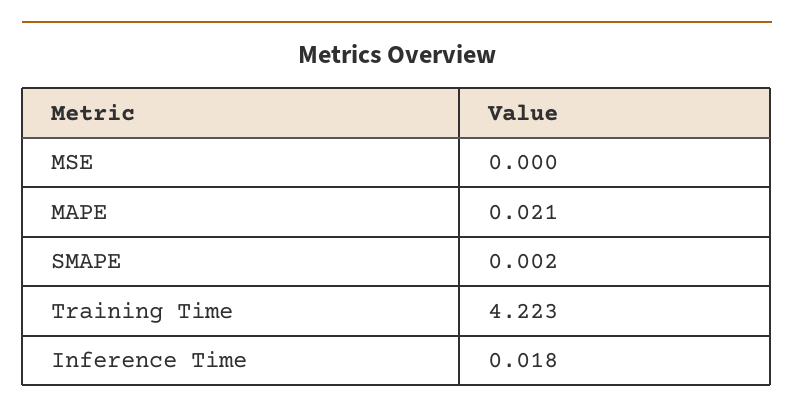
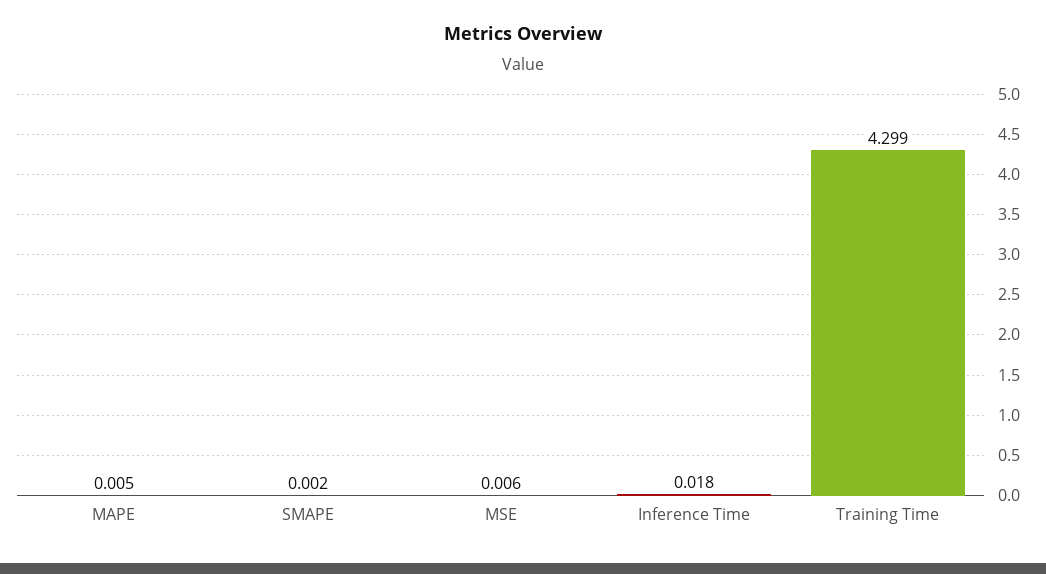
MSE: 0 -> 0.006
MAPE: 0.021 -> 0.005
Training Time: 4.223 -> 4.299

